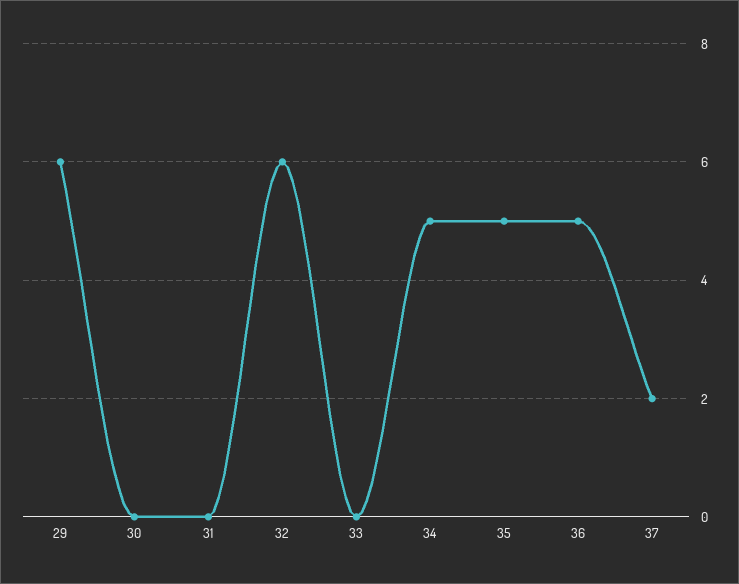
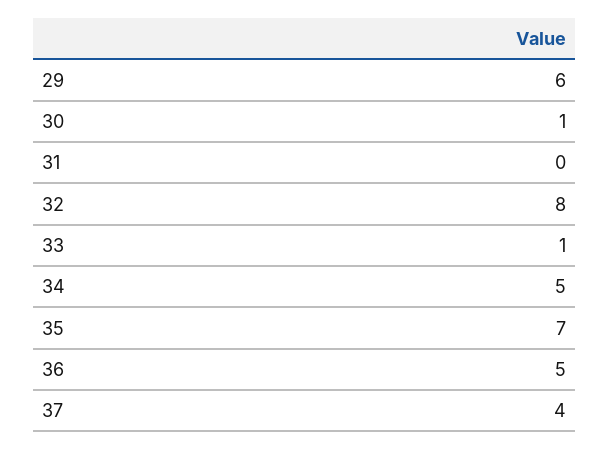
30: 0 -> 1
32: 6 -> 8
33: 0 -> 1
35: 5 -> 7
37: 2 -> 4

